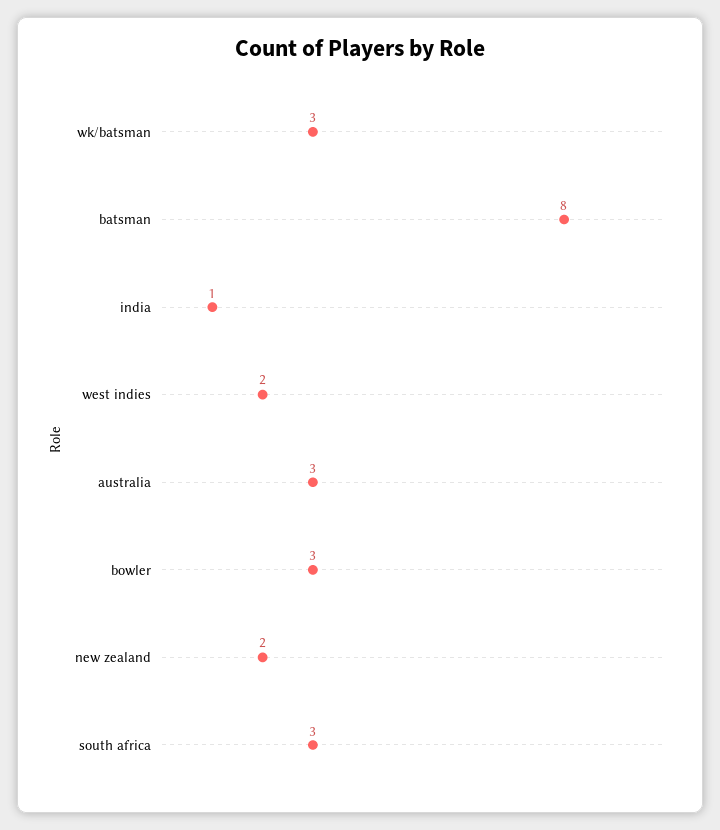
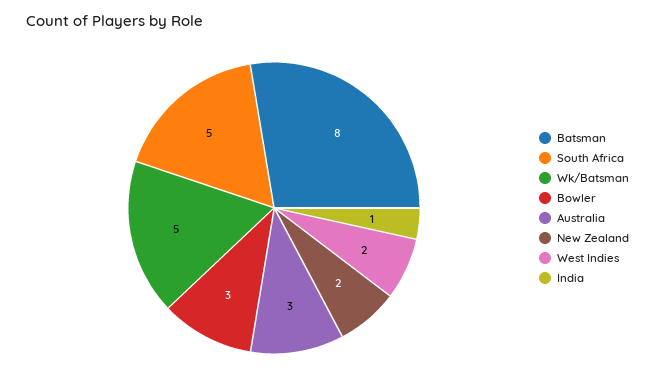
wk/batsman: 3 -> 5
south africa: 3 -> 5

